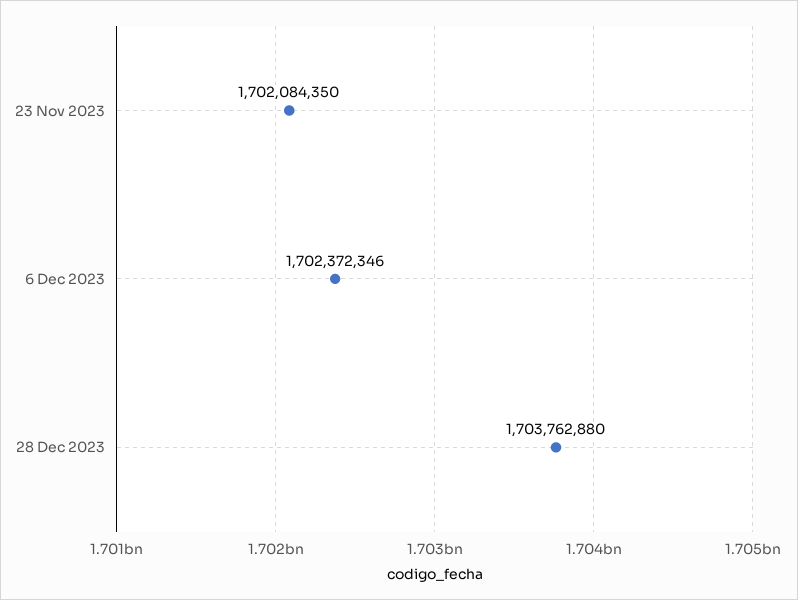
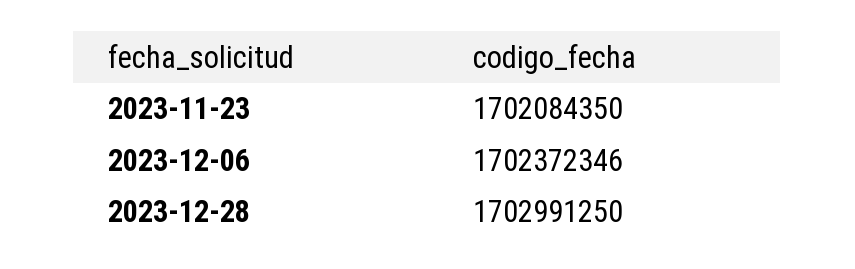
28 Dec 2023: 1703762880 -> 1702991250

